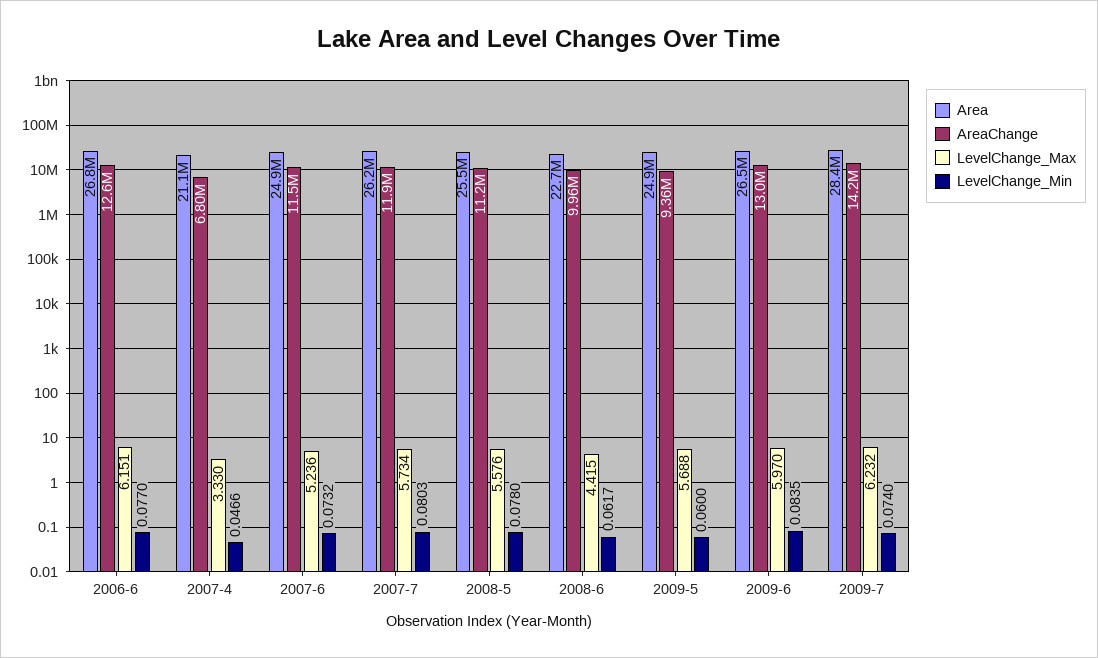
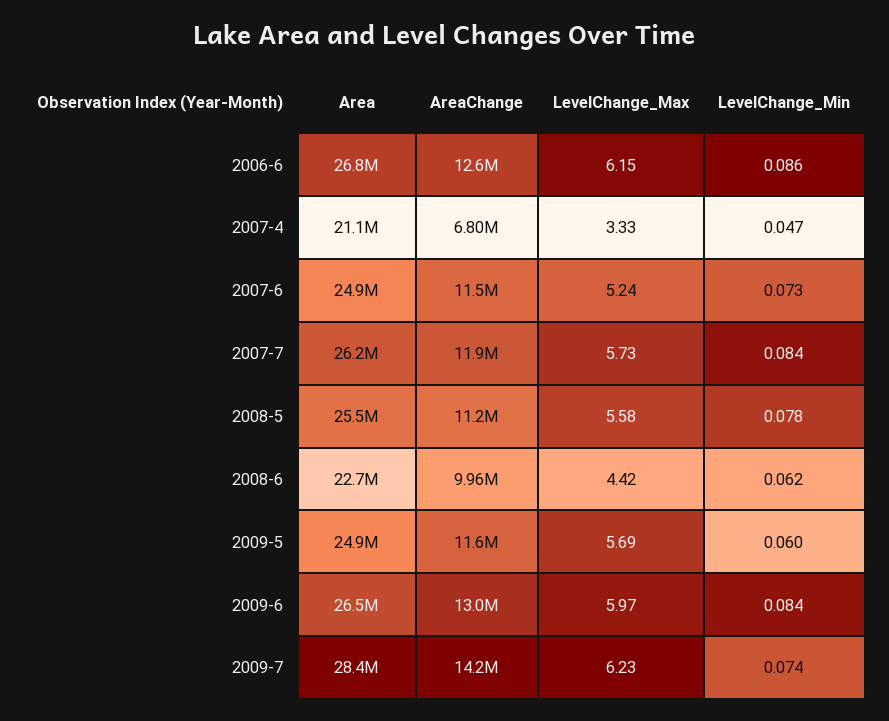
LevelChange_Min, 2006-6: 0.077 -> 0.086
LevelChange_Min, 2007-7: 0.0803 -> 0.084
AreaChange, 2009-5: 9360000 -> 11600000

